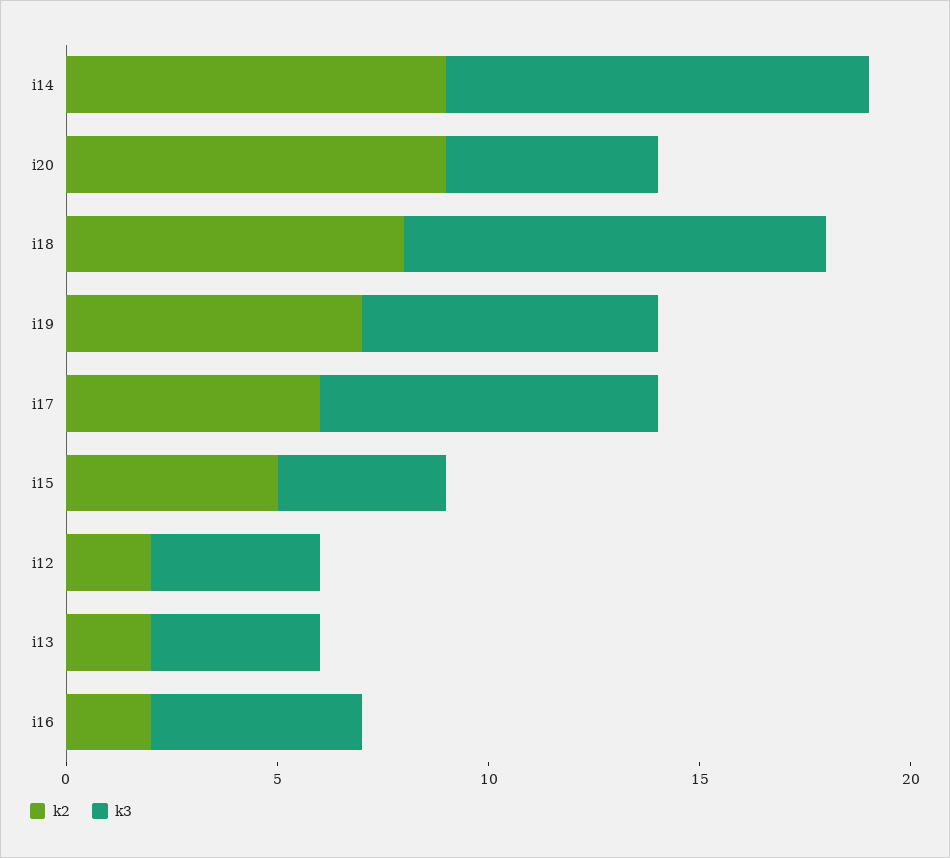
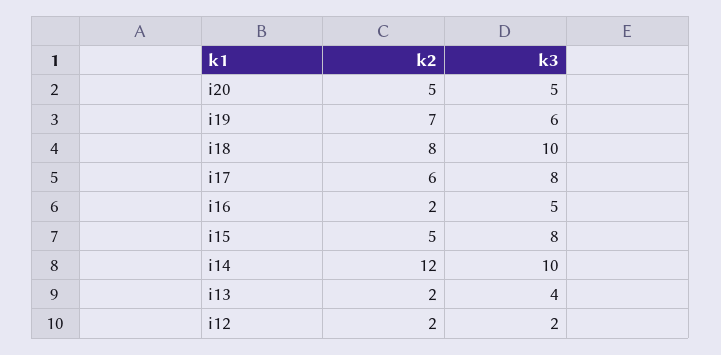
k2, i14: 9 -> 12
k2, i20: 9 -> 5
k3, i19: 7 -> 6
k3, i15: 4 -> 8
k3, i12: 4 -> 2

